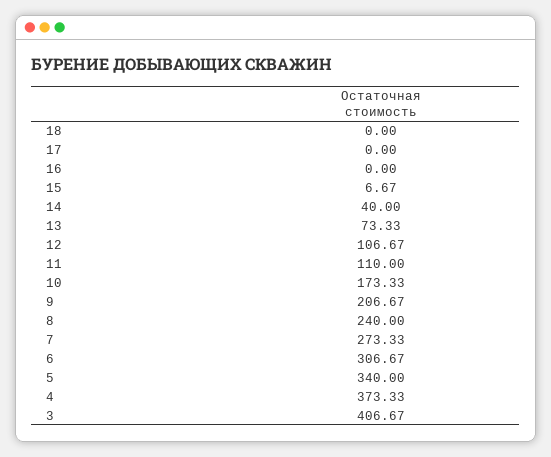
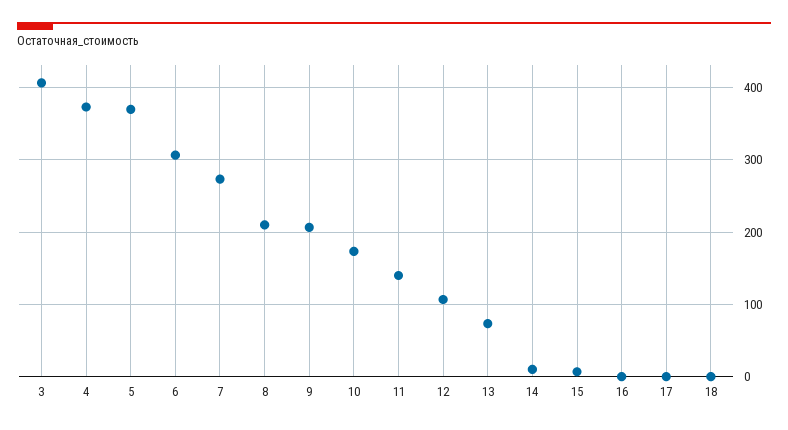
14: 40 -> 10
11: 110 -> 140
8: 240 -> 210
5: 340 -> 370

